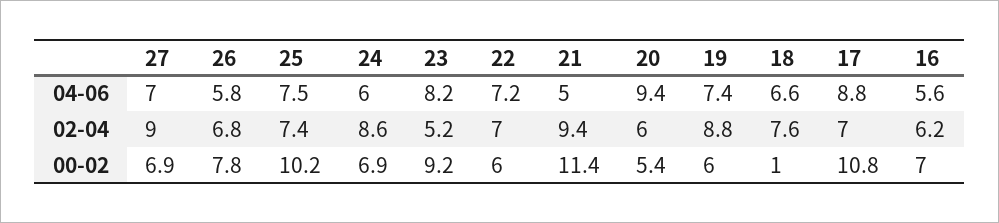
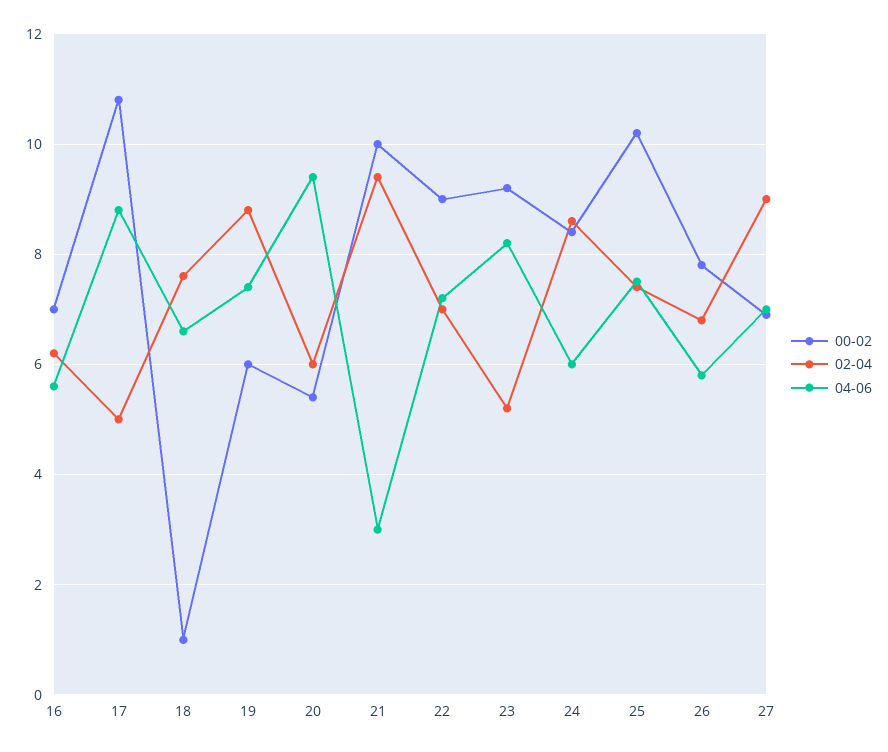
04-06, 21: 5 -> 3
02-04, 17: 7 -> 5
00-02, 24: 6.9 -> 8.5
00-02, 22: 6 -> 9
00-02, 21: 11.4 -> 10

